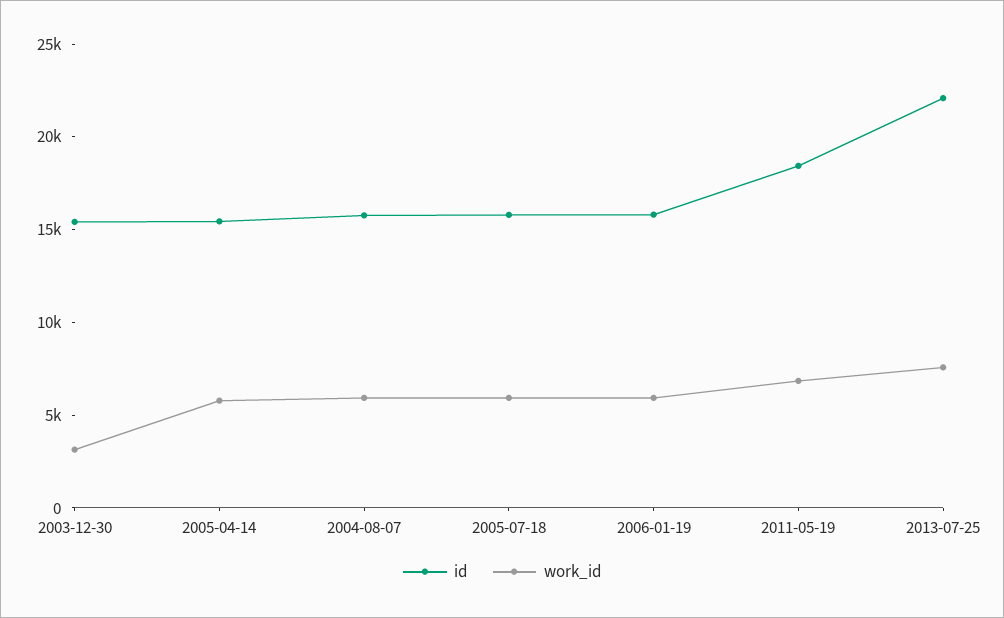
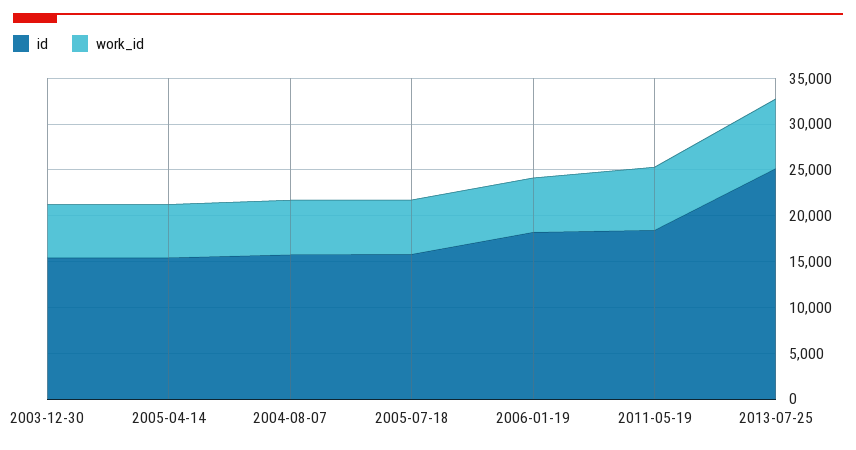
work_id, 2003-12-30: 3000 -> 6000
id, 2006-01-19: 16000 -> 18000
id, 2013-07-25: 22000 -> 25000

